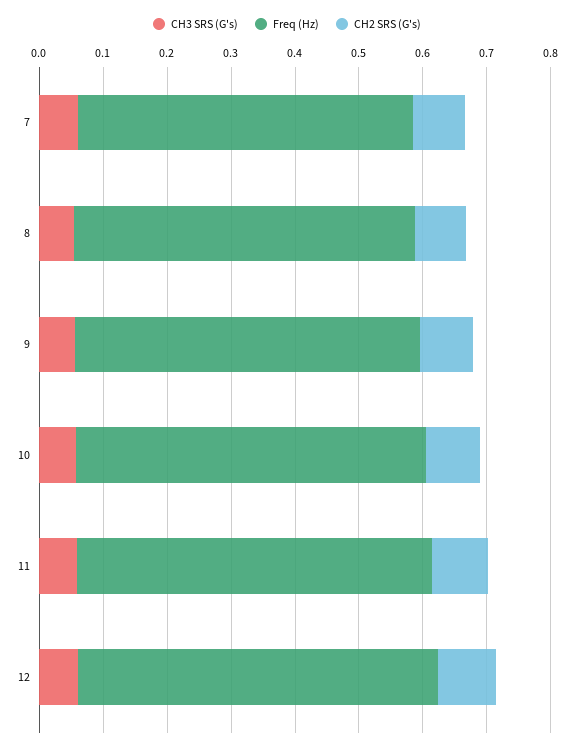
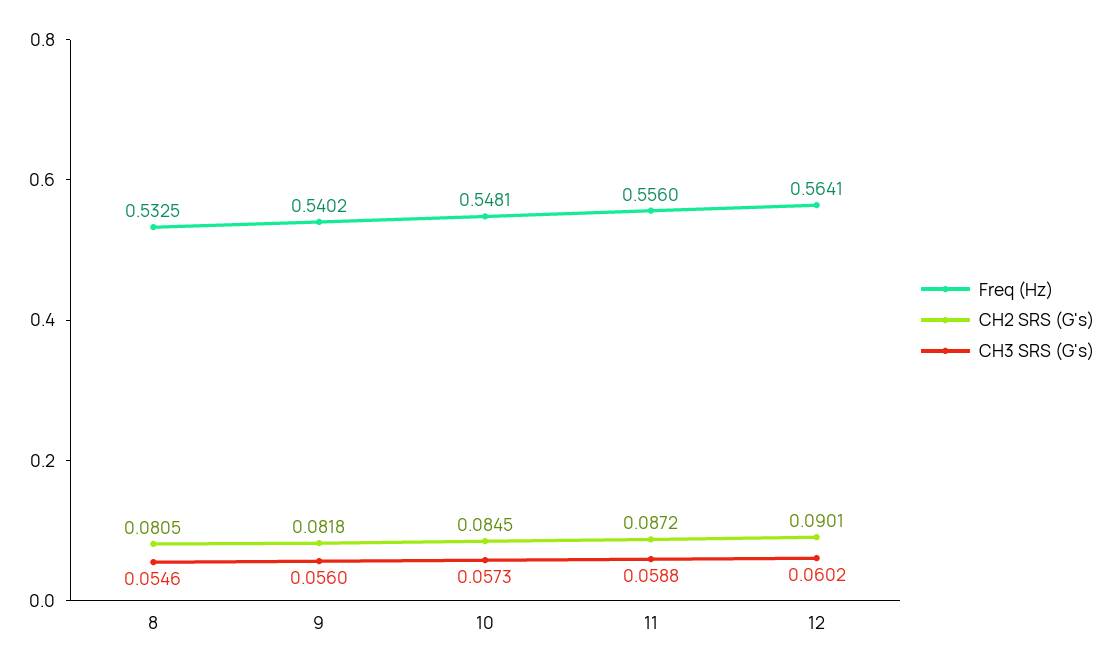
CH3 SRS (G's), 7: 0.06 -> none
Freq (Hz), 7: 0.52 -> none
CH2 SRS (G's), 7: 0.08 -> none

